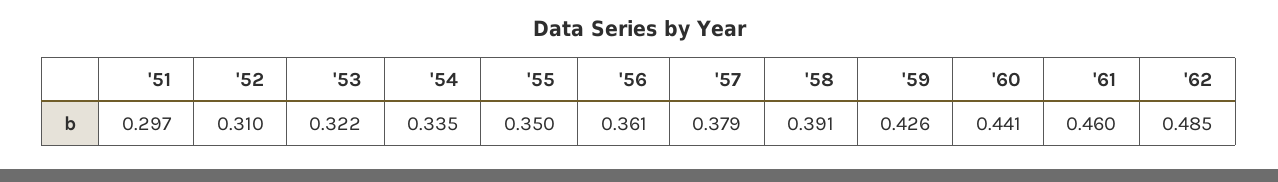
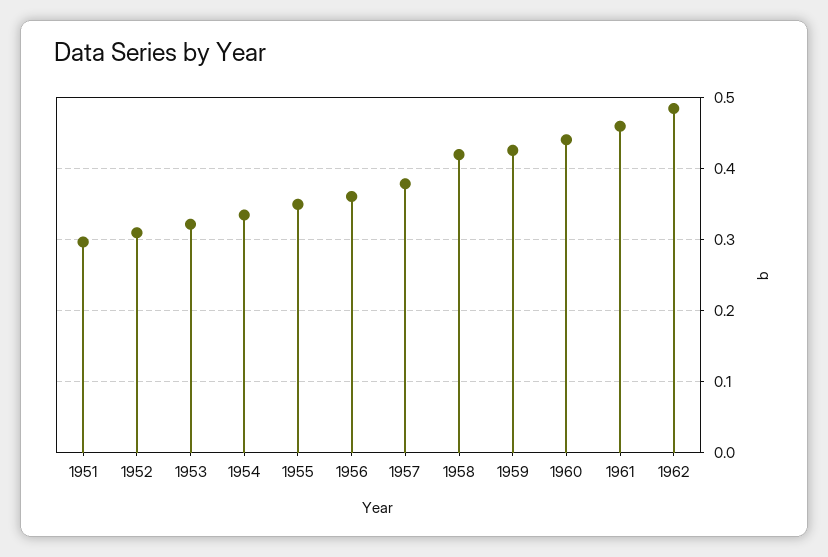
'58: 0.391 -> 0.42

